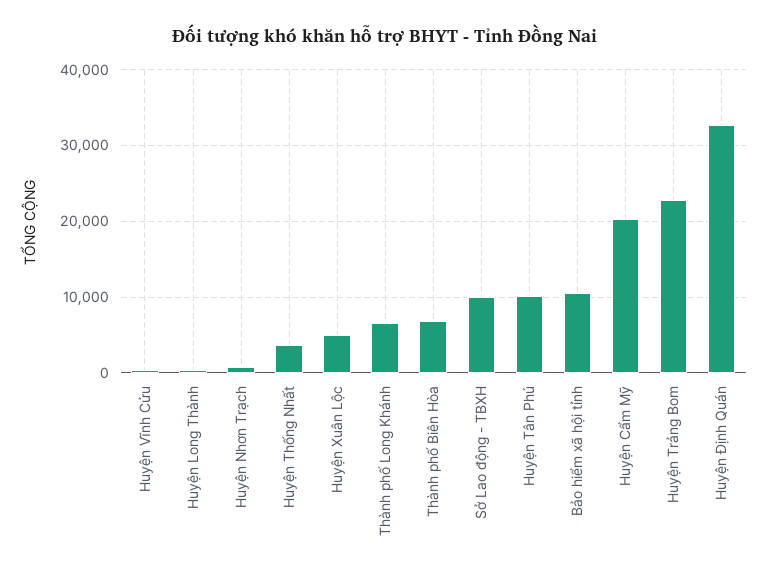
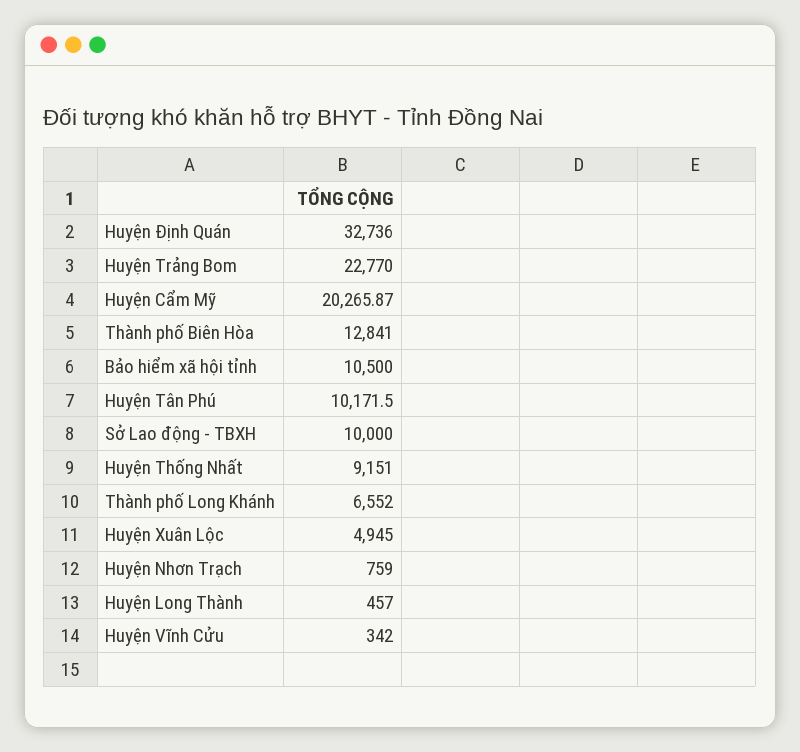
Huyện Thống Nhất: 4000 -> 9151
Thành phố Biên Hòa: 7000 -> 12841

